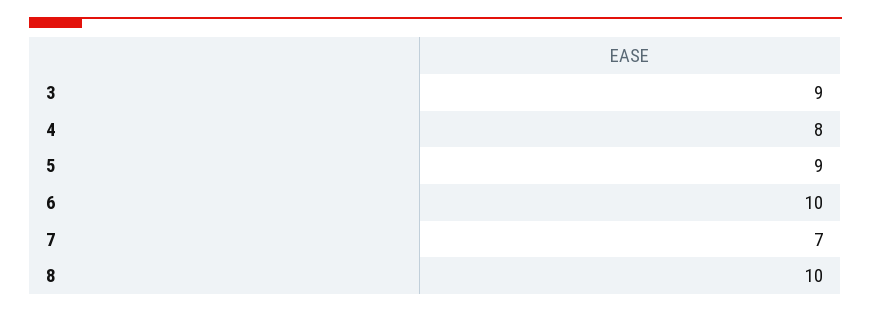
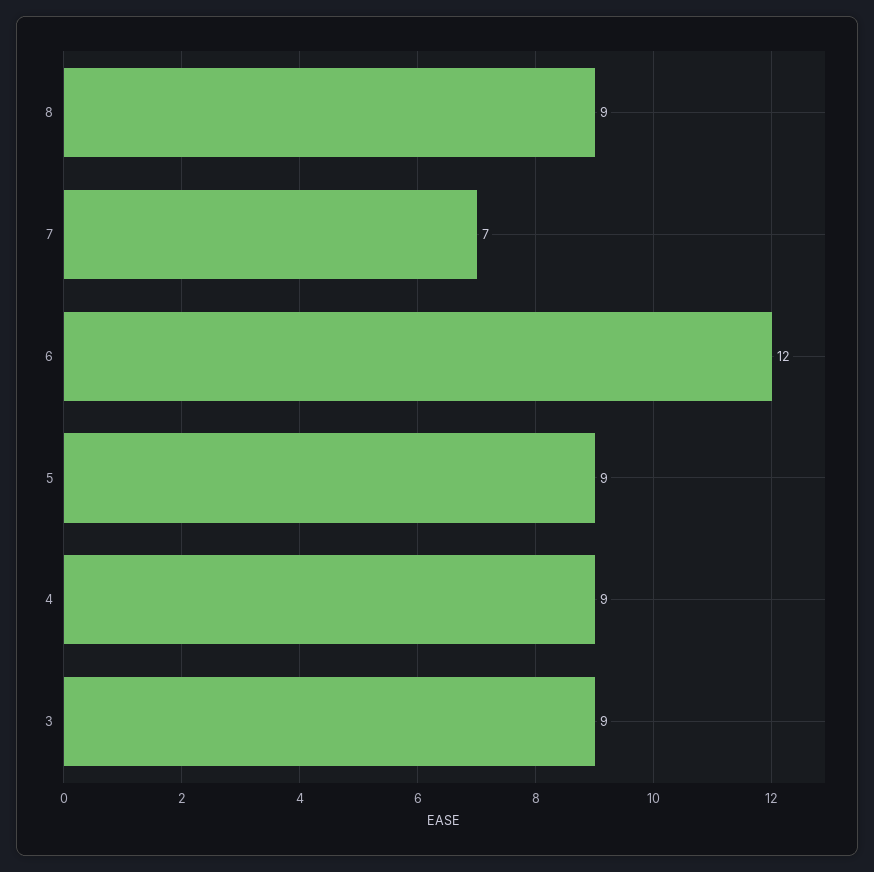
4: 8 -> 9
6: 10 -> 12
8: 10 -> 9

